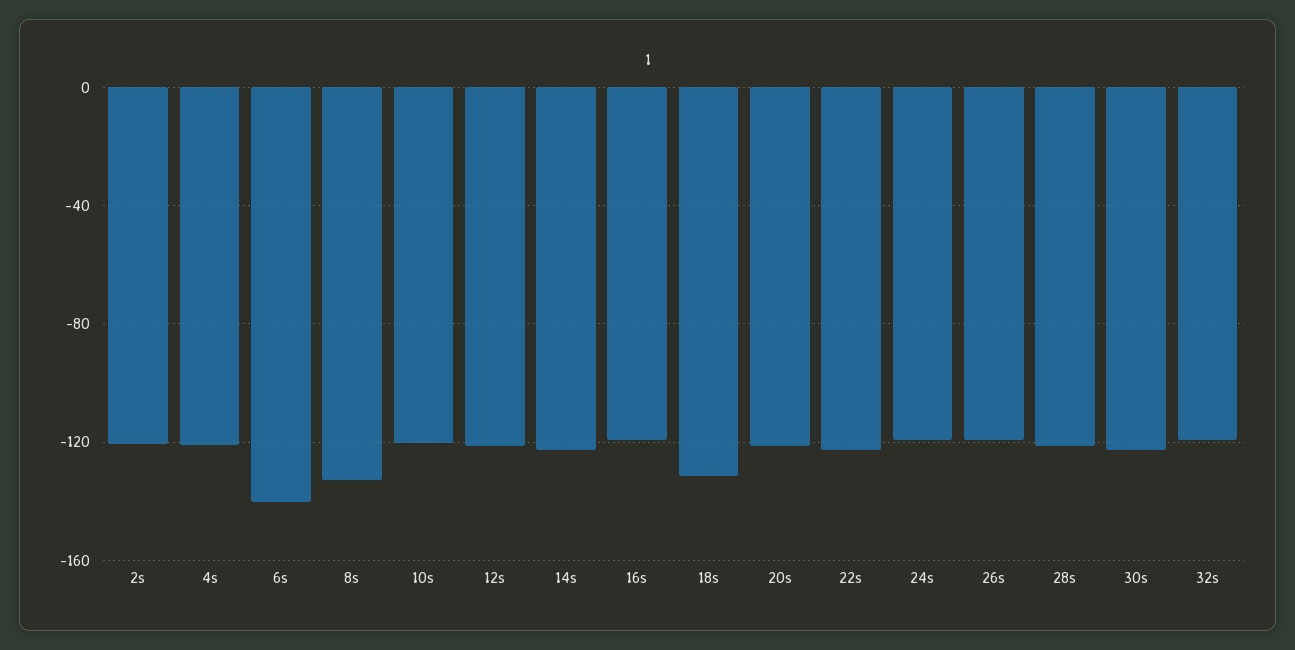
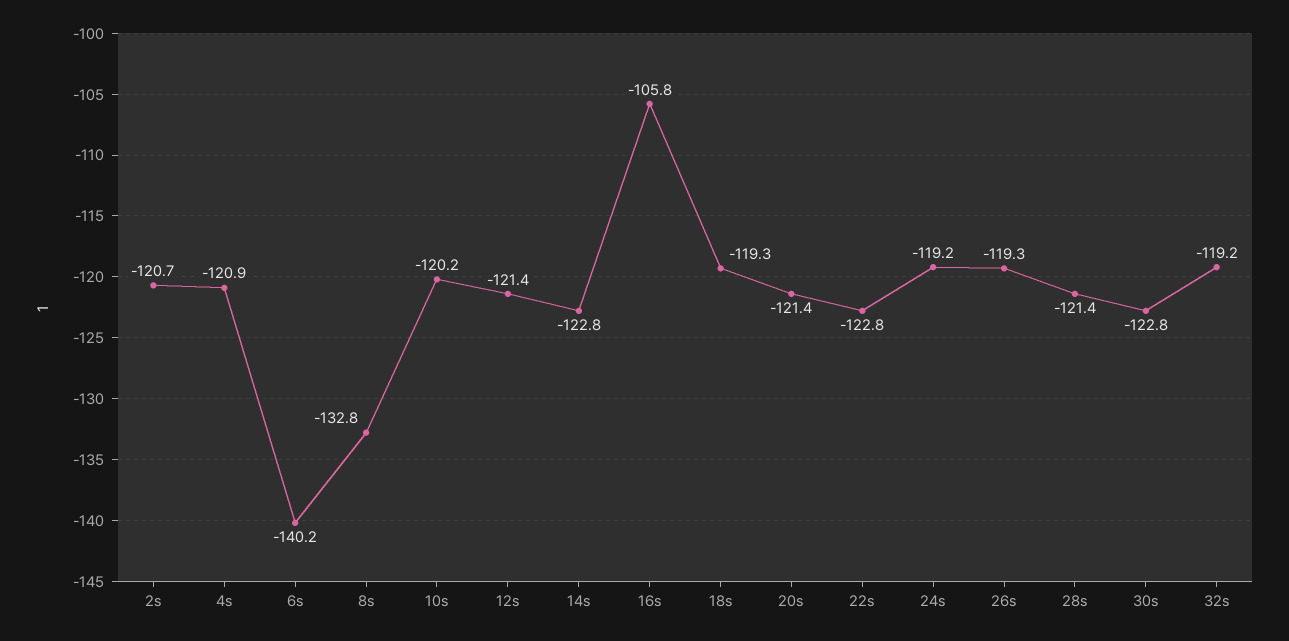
16s: -120 -> -105.8
18s: -130 -> -119.3

